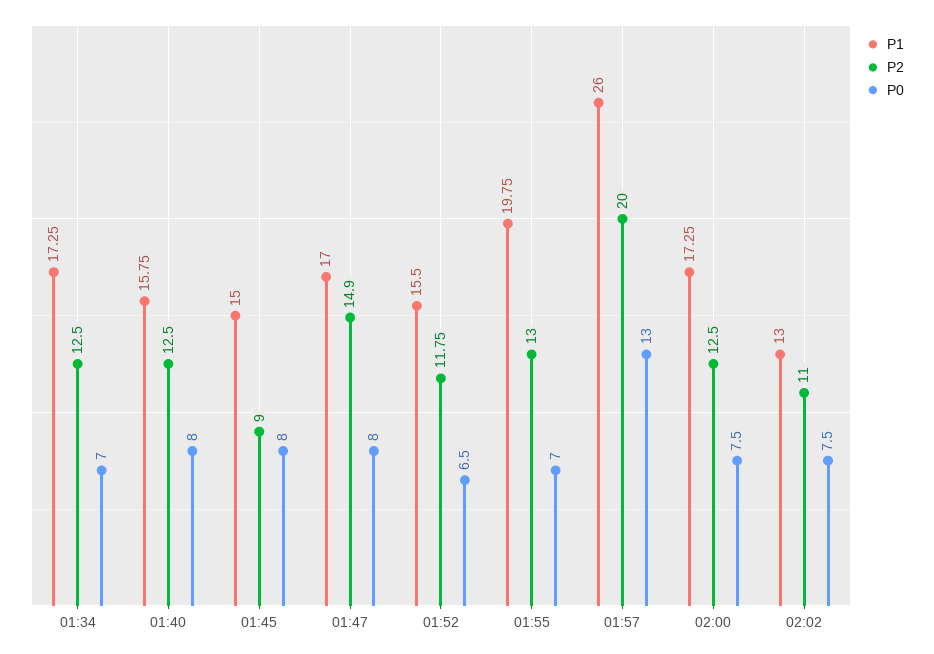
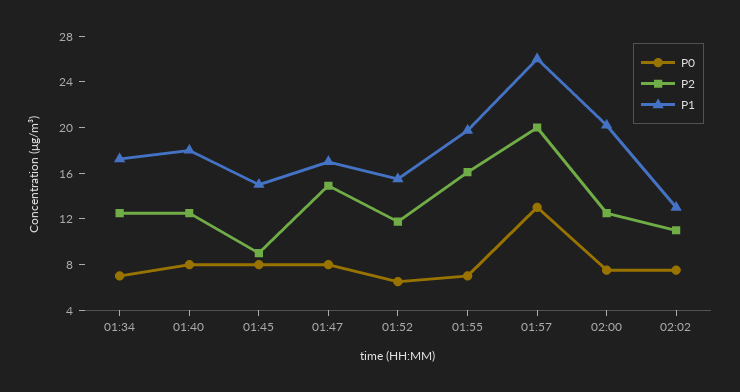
P1, 01:40: 15.75 -> 18
P2, 01:55: 13 -> 16
P1, 02:00: 17.25 -> 20

